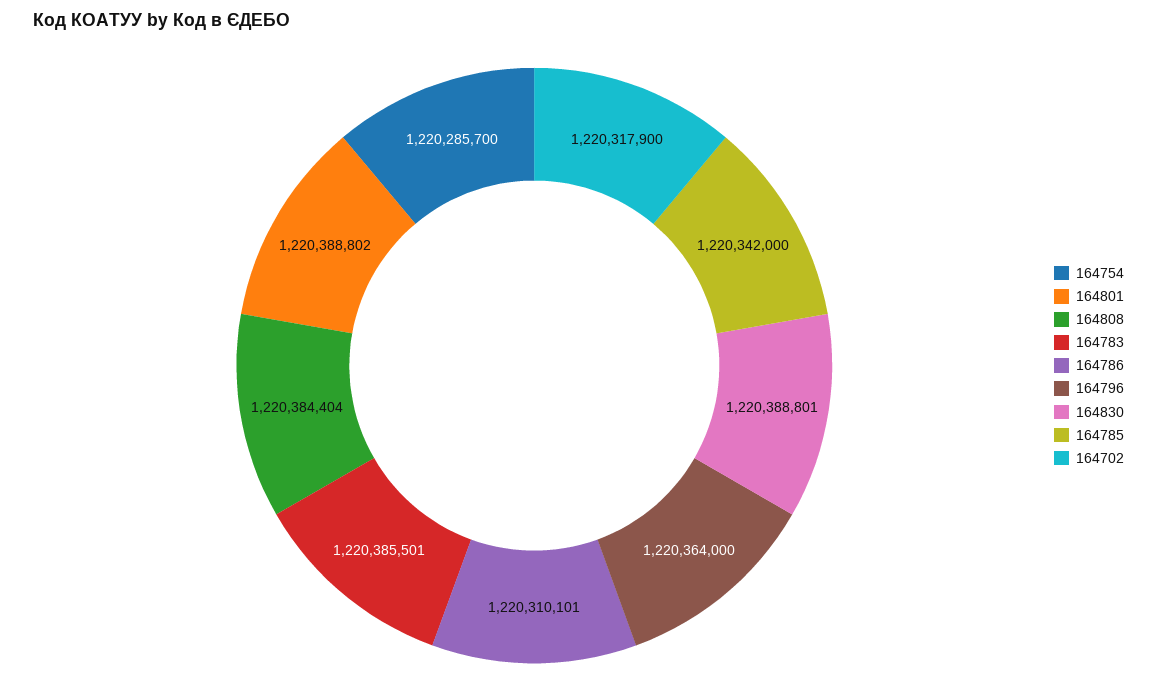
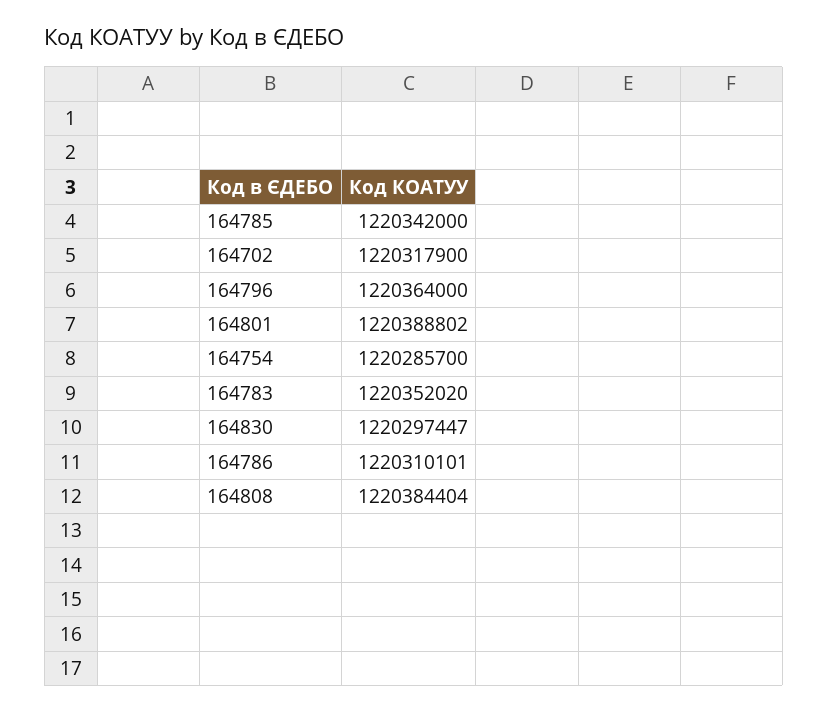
164783: 1220385501 -> 1220352020
164830: 1220388801 -> 1220297447

